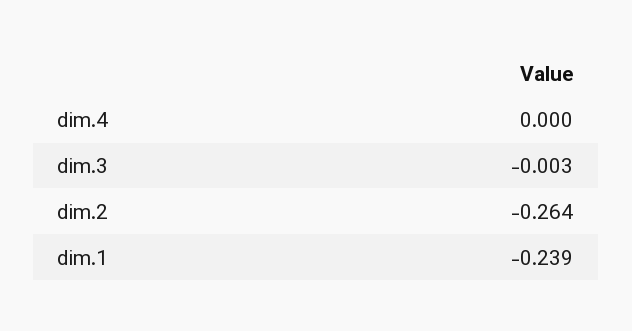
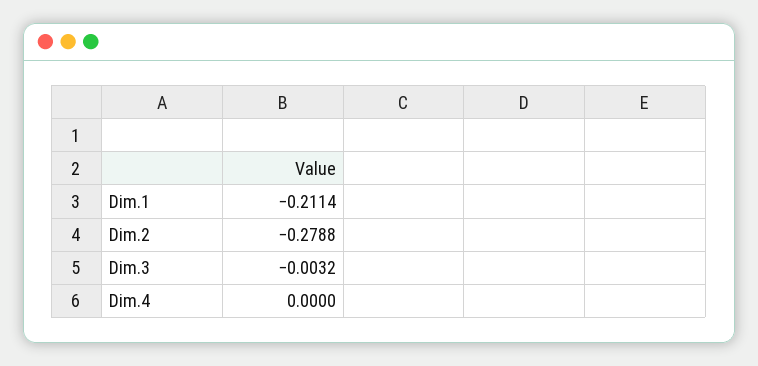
dim.2: -0.264 -> -0.2788
dim.1: -0.239 -> -0.2114

